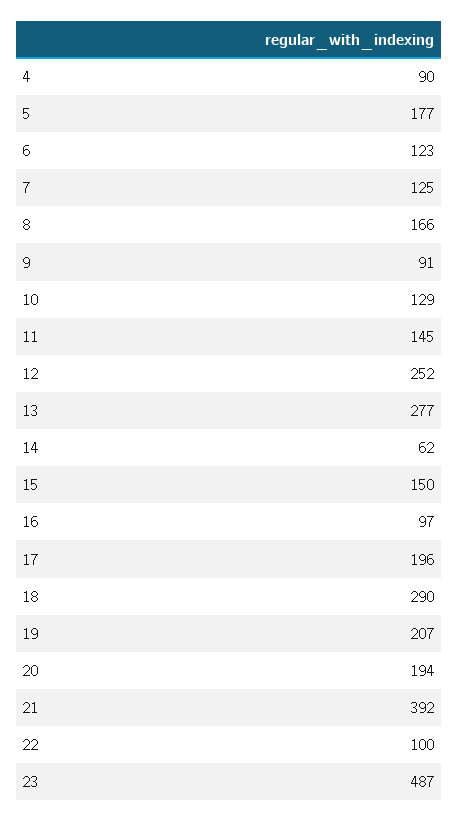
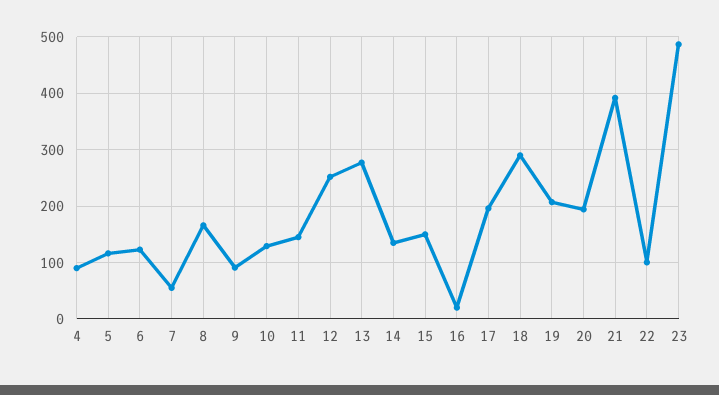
5: 177 -> 120
7: 125 -> 60
14: 62 -> 140
16: 97 -> 20

